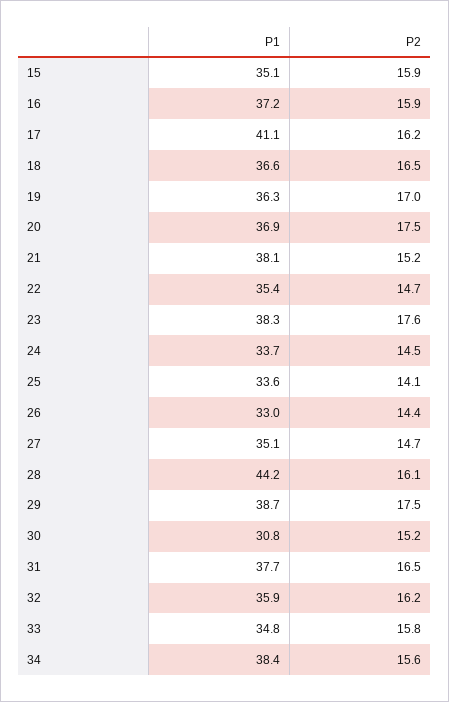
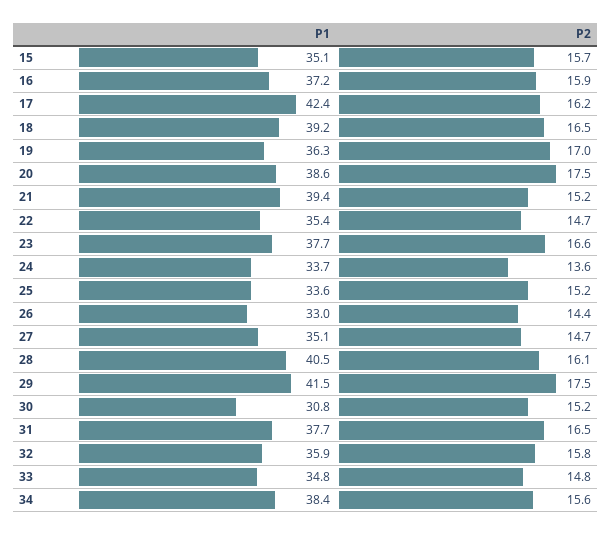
P2, 15: 15.9 -> 15.7
P1, 17: 41.1 -> 42.4
P1, 18: 36.6 -> 39.2
P1, 20: 36.9 -> 38.6
P1, 21: 38.1 -> 39.4
P1, 23: 38.3 -> 37.7
P2, 23: 17.6 -> 16.6
P2, 24: 14.5 -> 13.6
P2, 25: 14.1 -> 15.2
P1, 28: 44.2 -> 40.5
P1, 29: 38.7 -> 41.5
P2, 32: 16.2 -> 15.8
P2, 33: 15.8 -> 14.8

